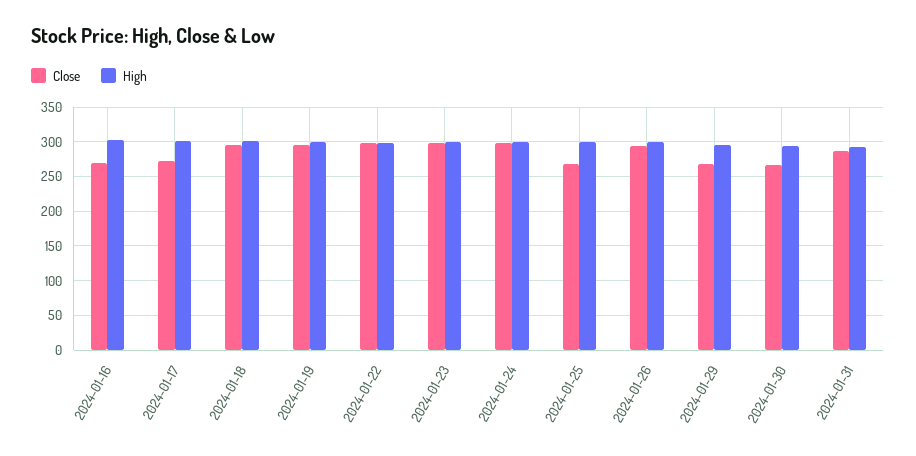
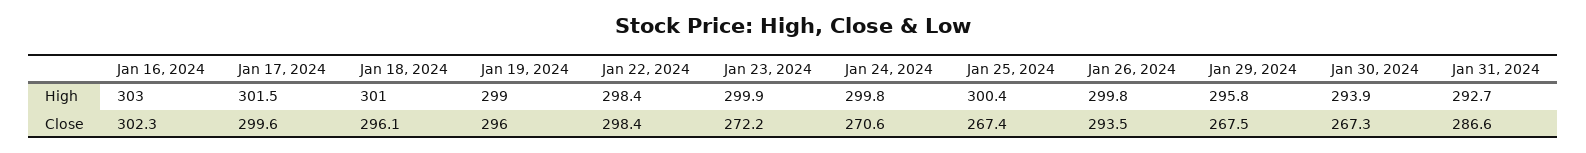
Close, 2024-01-16: 270 -> 302.3
Close, 2024-01-17: 270 -> 299.6
Close, 2024-01-23: 300 -> 272.2
Close, 2024-01-24: 300 -> 270.6

